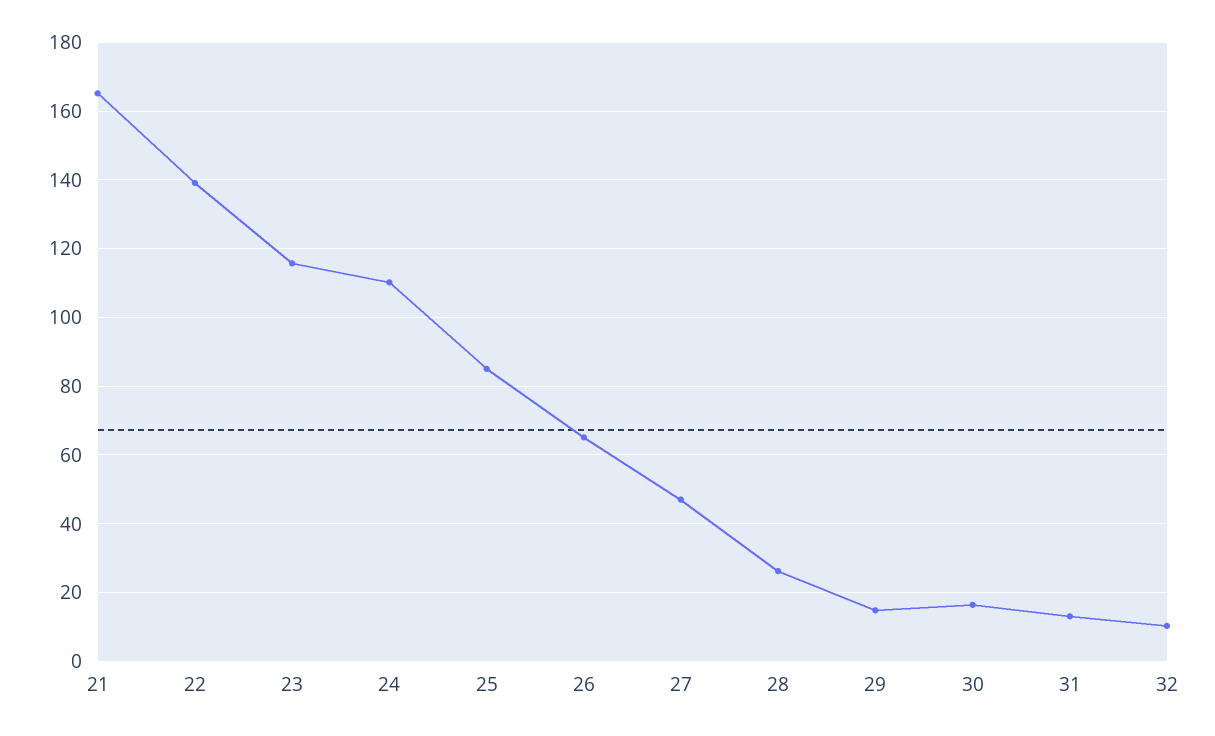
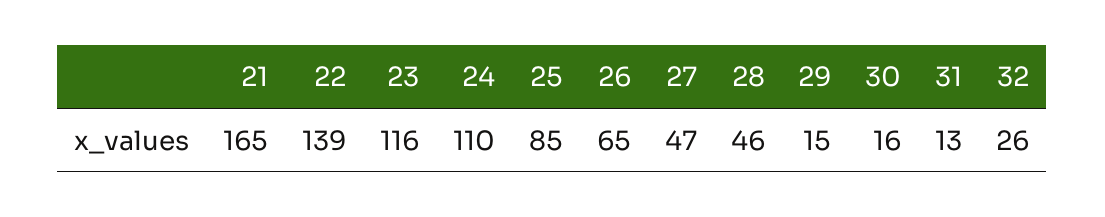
28: 26 -> 46
32: 10 -> 26

